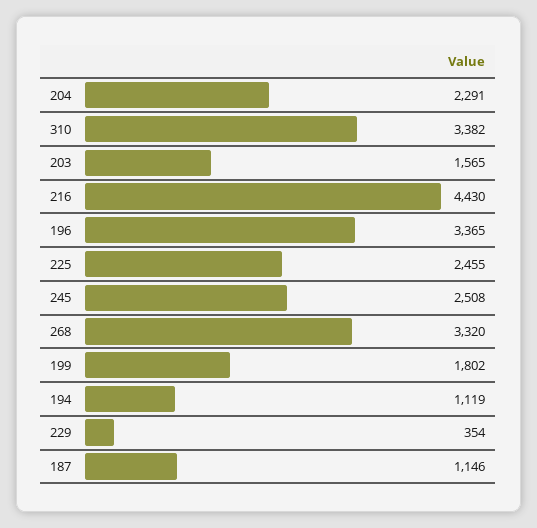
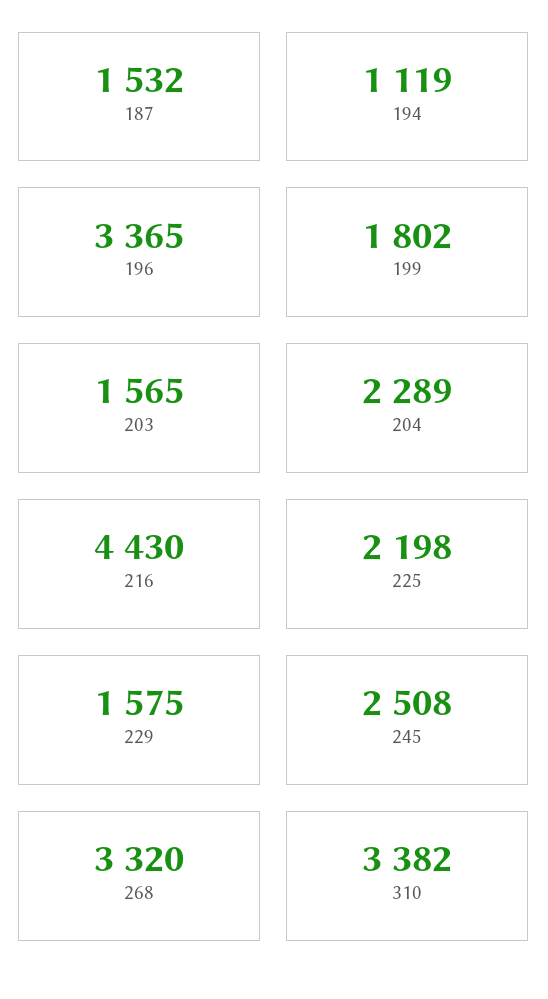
204: 2291 -> 2289
225: 2455 -> 2198
229: 354 -> 1575
187: 1146 -> 1532

